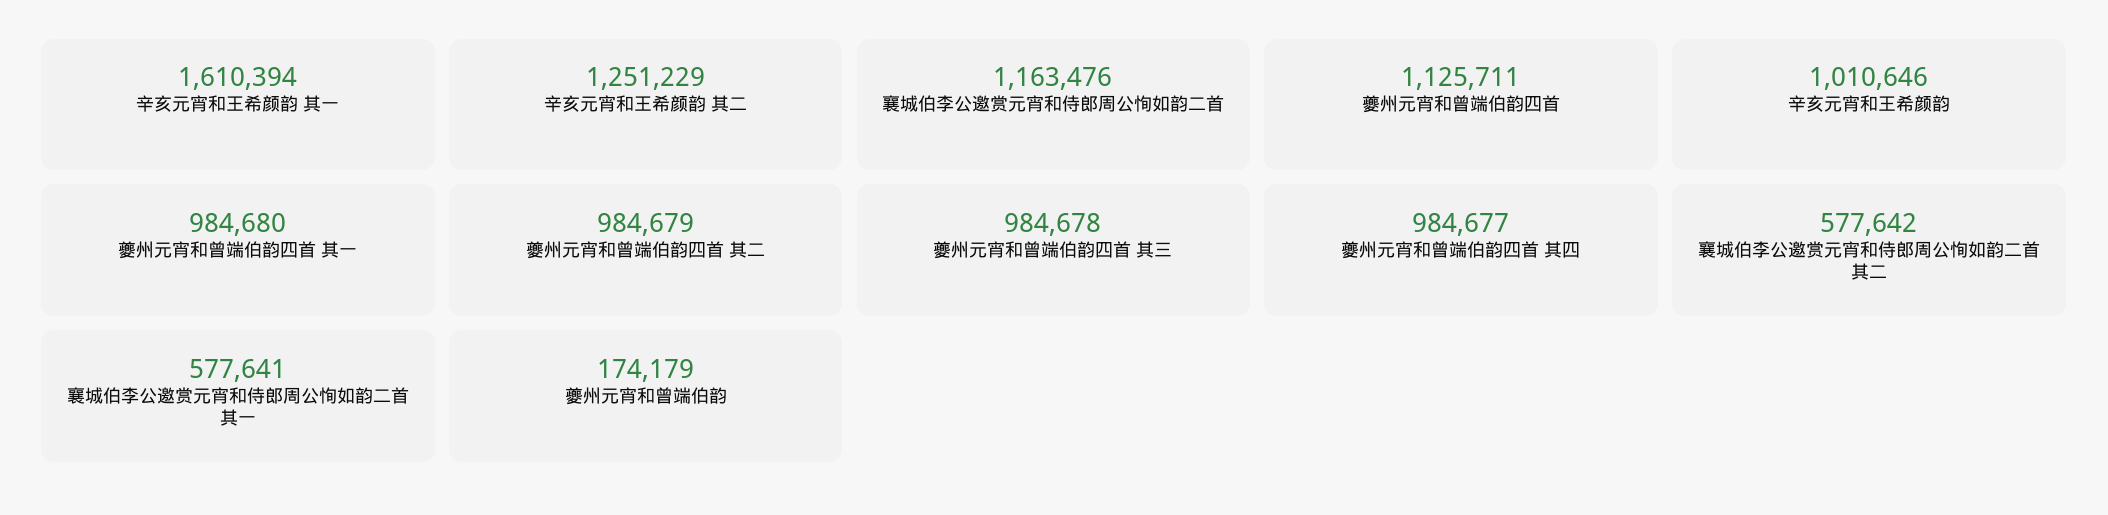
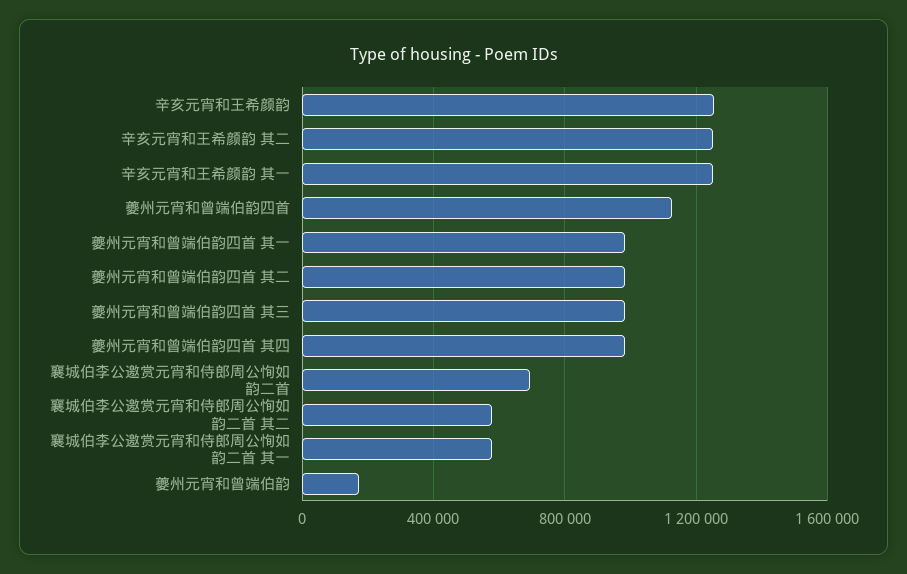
辛亥元宵和王希颜韵 其一: 1610394 -> 1250000
襄城伯李公邀赏元宵和侍郎周公恂如韵二首: 1163476 -> 700000
辛亥元宵和王希颜韵: 1010646 -> 1250000

